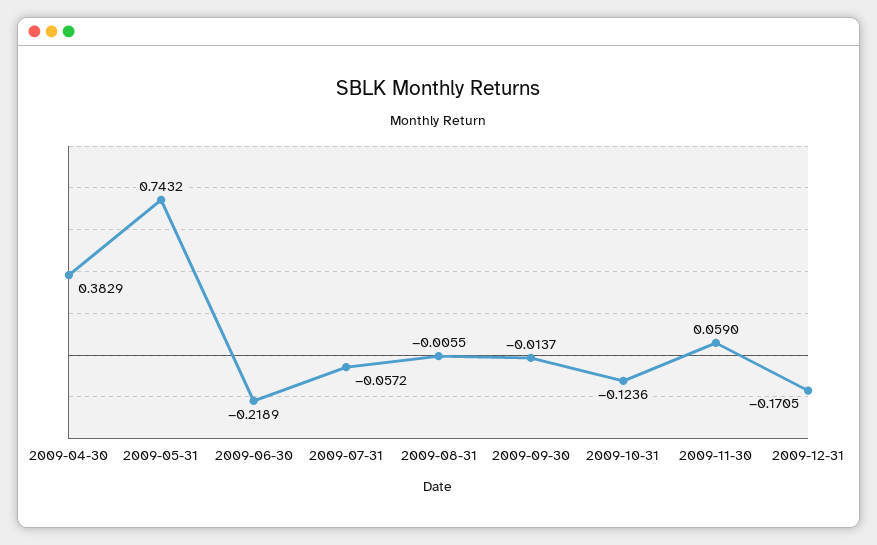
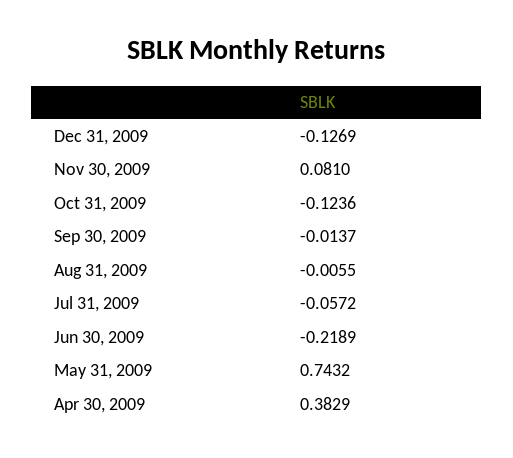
2009-11-30: 0.059 -> 0.081
2009-12-31: -0.1705 -> -0.1269

